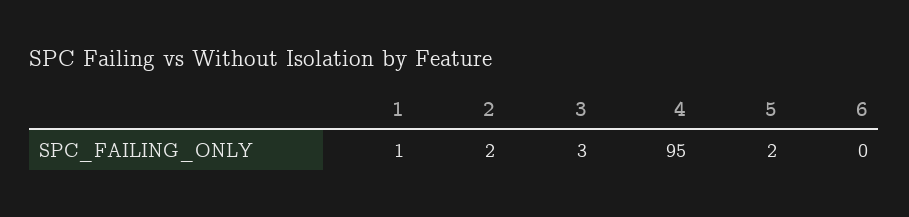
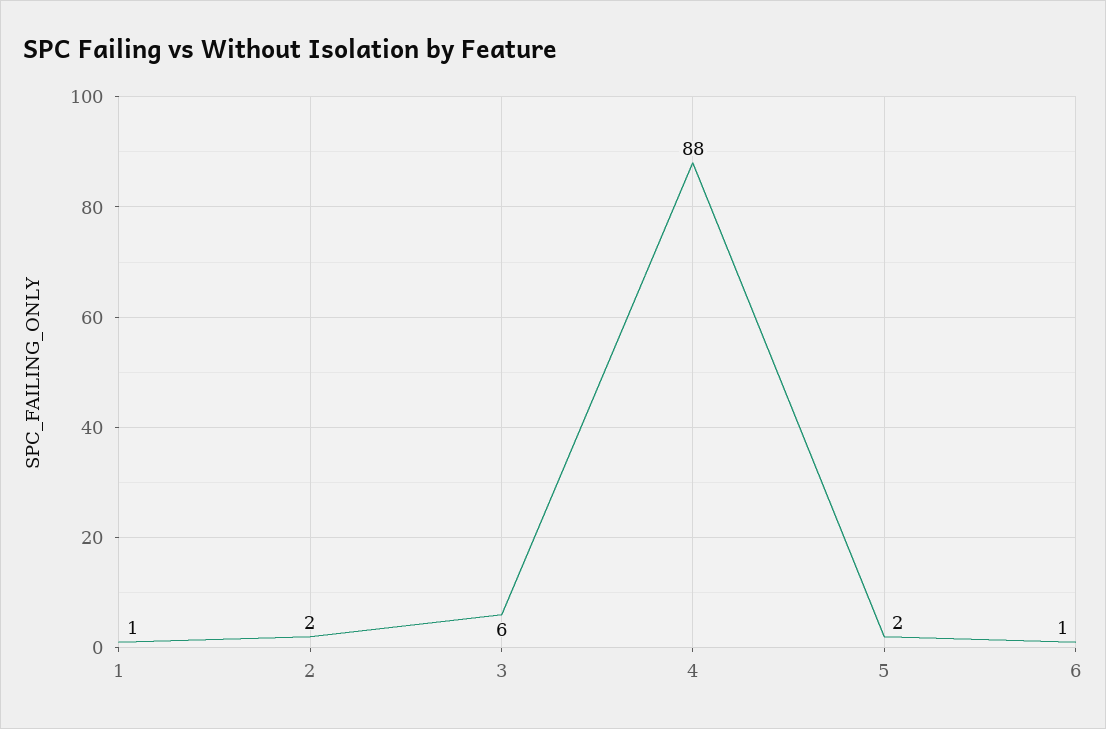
3: 3 -> 6
4: 95 -> 88
6: 0 -> 1

